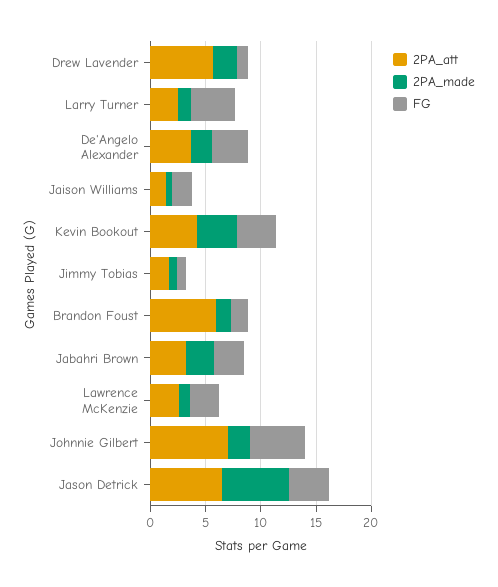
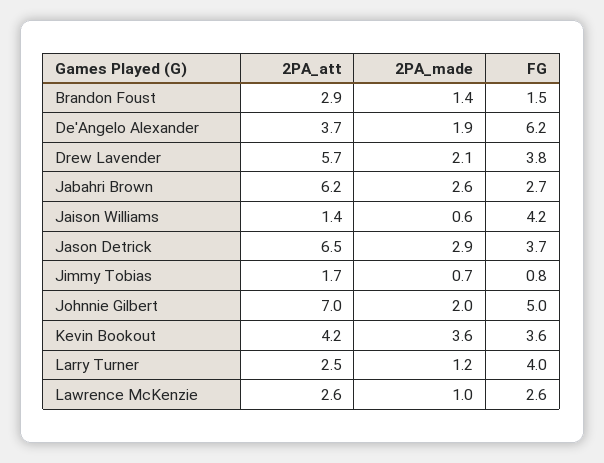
FG, Drew Lavender: 1 -> 3.8
FG, De'Angelo Alexander: 3 -> 6.2
FG, Jaison Williams: 2 -> 4.2
2PA_att, Brandon Foust: 6 -> 2.9
2PA_att, Jabahri Brown: 3 -> 6.2
2PA_made, Jason Detrick: 6 -> 2.9

